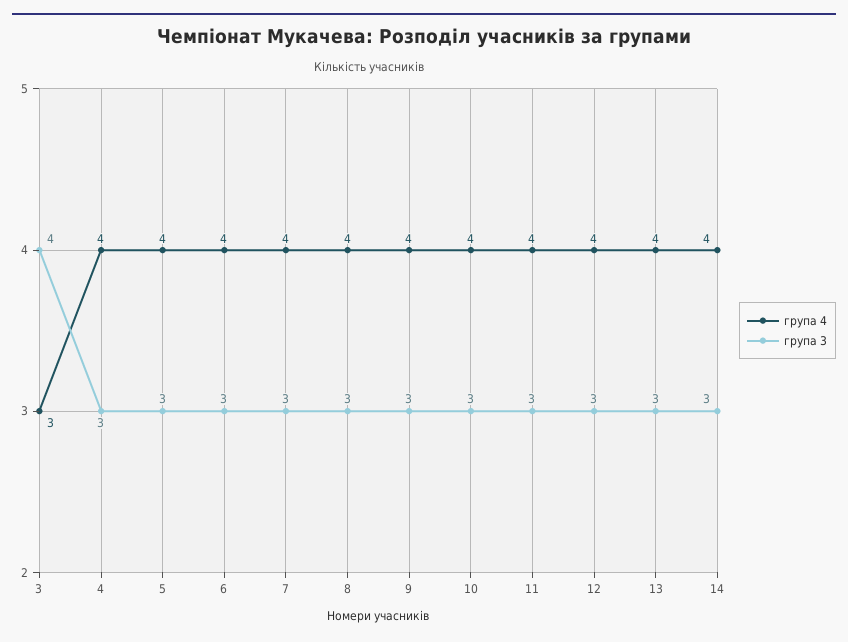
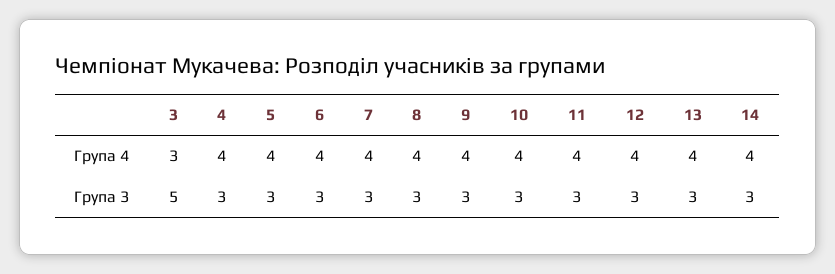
група 3, 3: 4 -> 5

